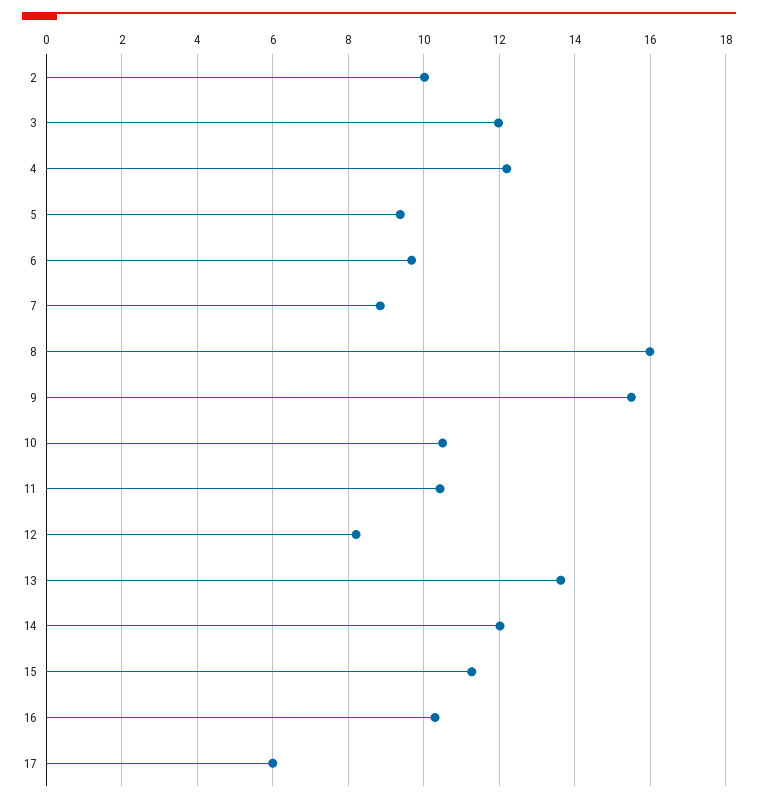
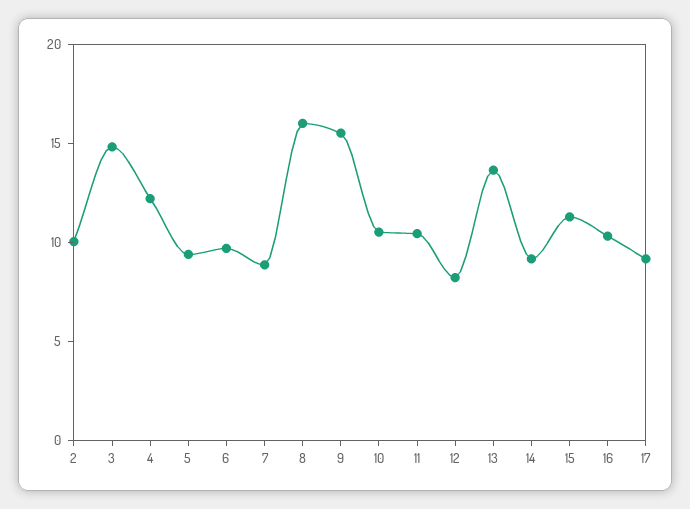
3: 12 -> 15
14: 12 -> 9
17: 6 -> 9

